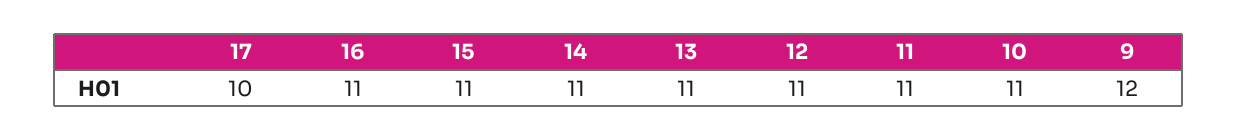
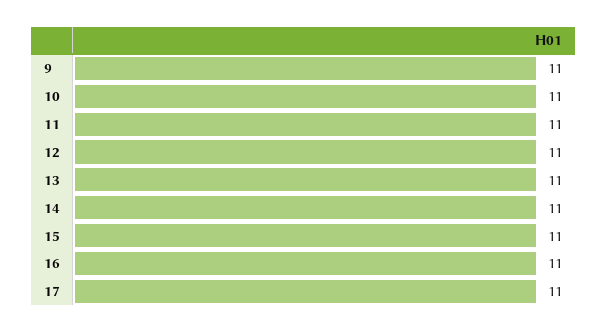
17: 10 -> 11
9: 12 -> 11

